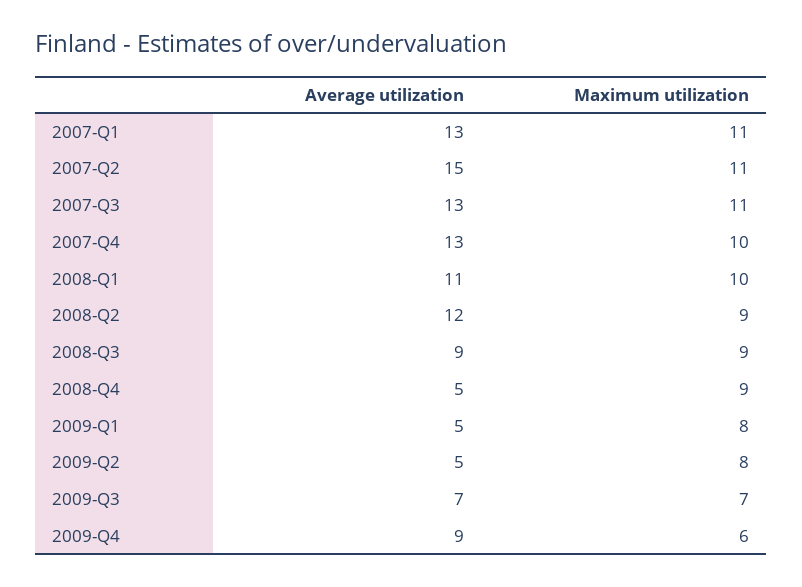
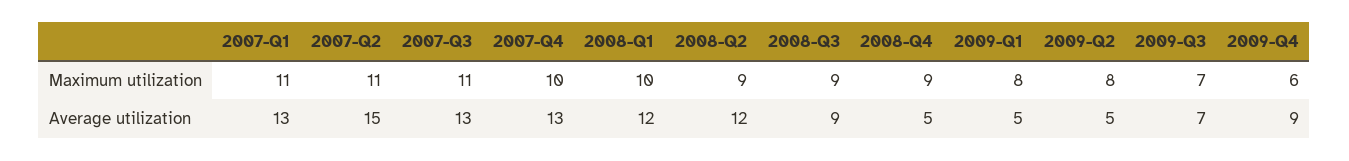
Average utilization, 2008-Q1: 11 -> 12

